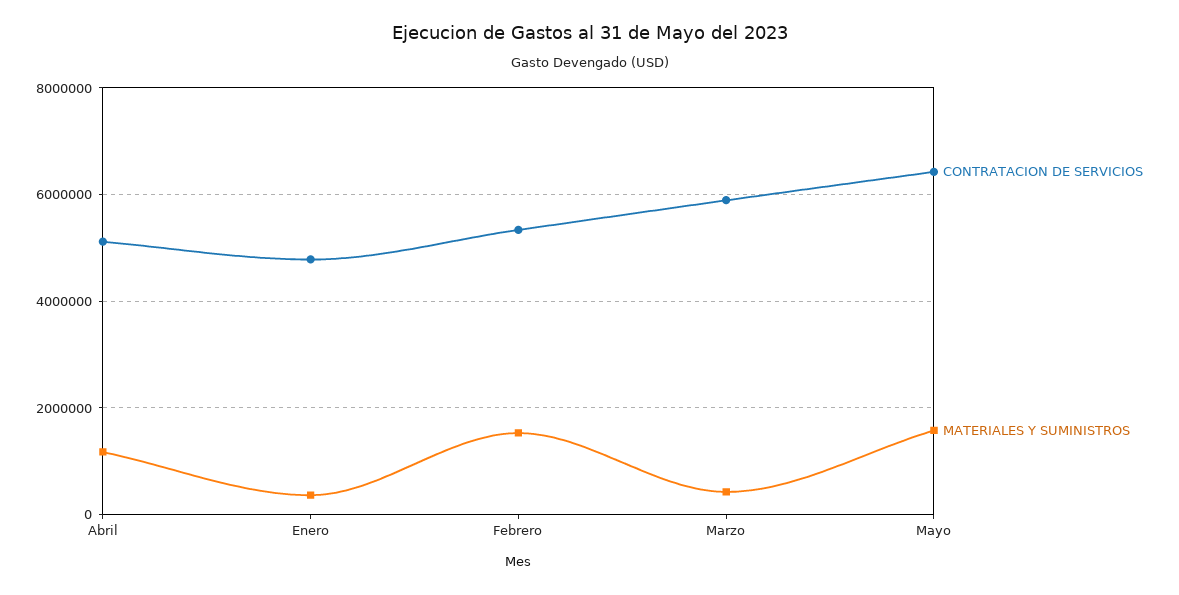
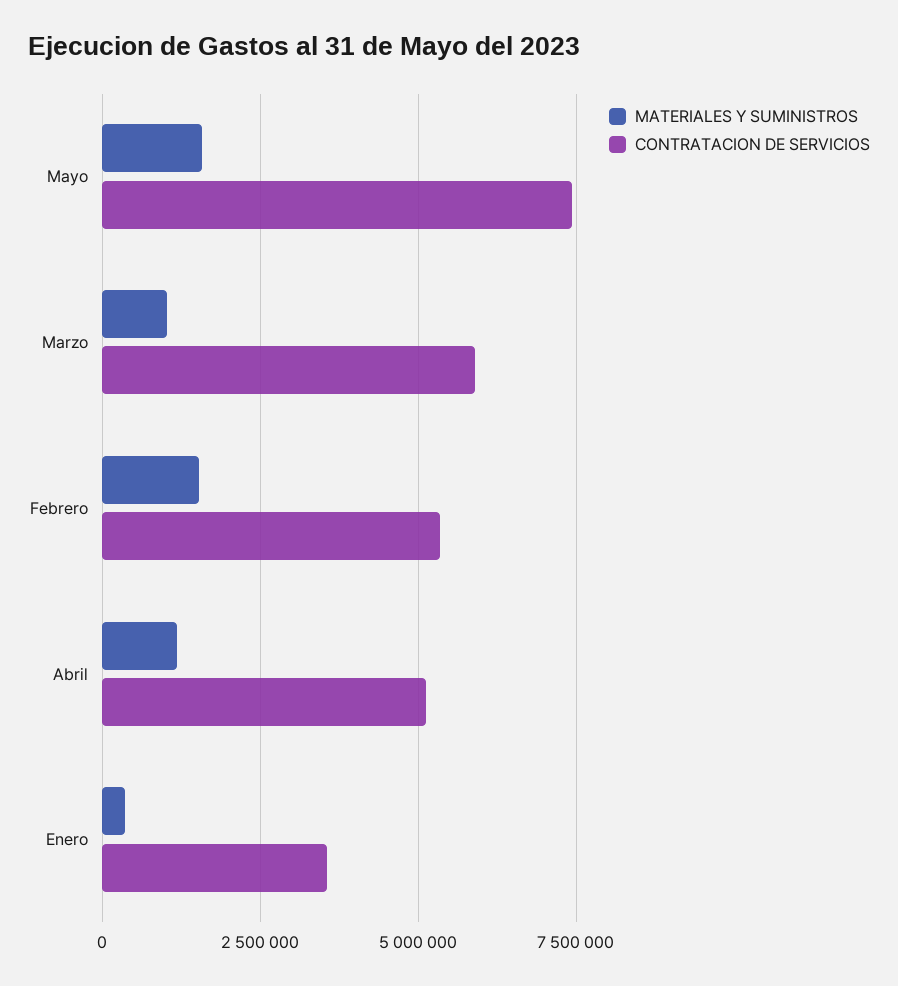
CONTRATACION DE SERVICIOS, Enero: 4800000 -> 3500000
MATERIALES Y SUMINISTROS, Marzo: 400000 -> 1000000
CONTRATACION DE SERVICIOS, Mayo: 6400000 -> 7500000

